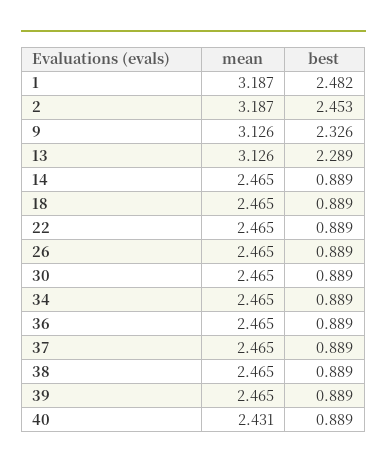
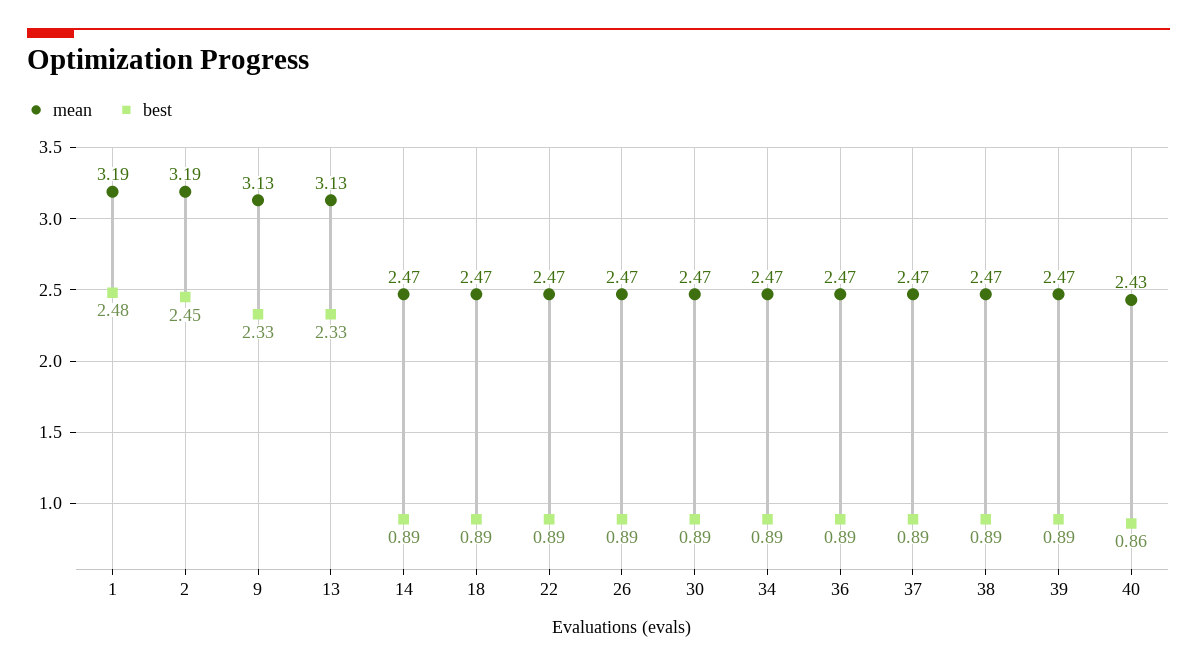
best, 13: 2.289 -> 2.33
best, 40: 0.889 -> 0.86

